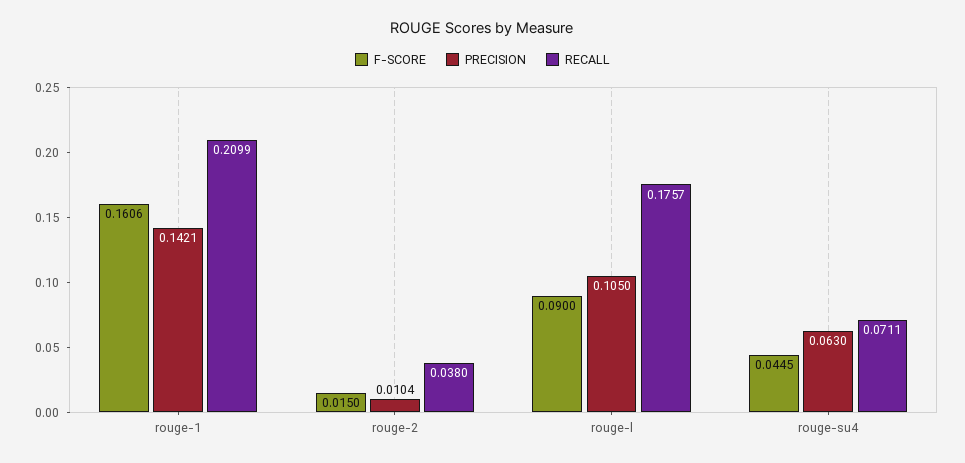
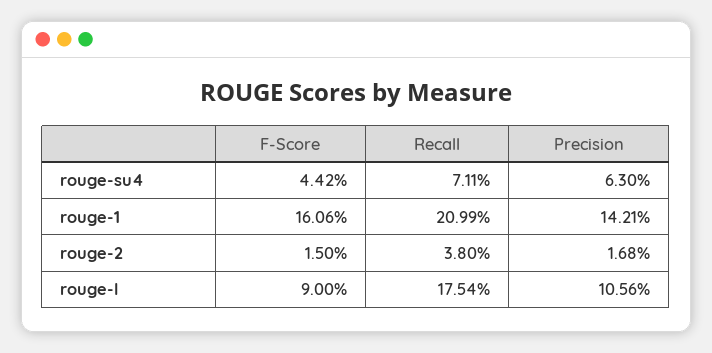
PRECISION, rouge-2: 0.0104 -> 0.0168
PRECISION, rouge-l: 0.105 -> 0.1056
RECALL, rouge-l: 0.1757 -> 0.1754
F-SCORE, rouge-su4: 0.0445 -> 0.0442

